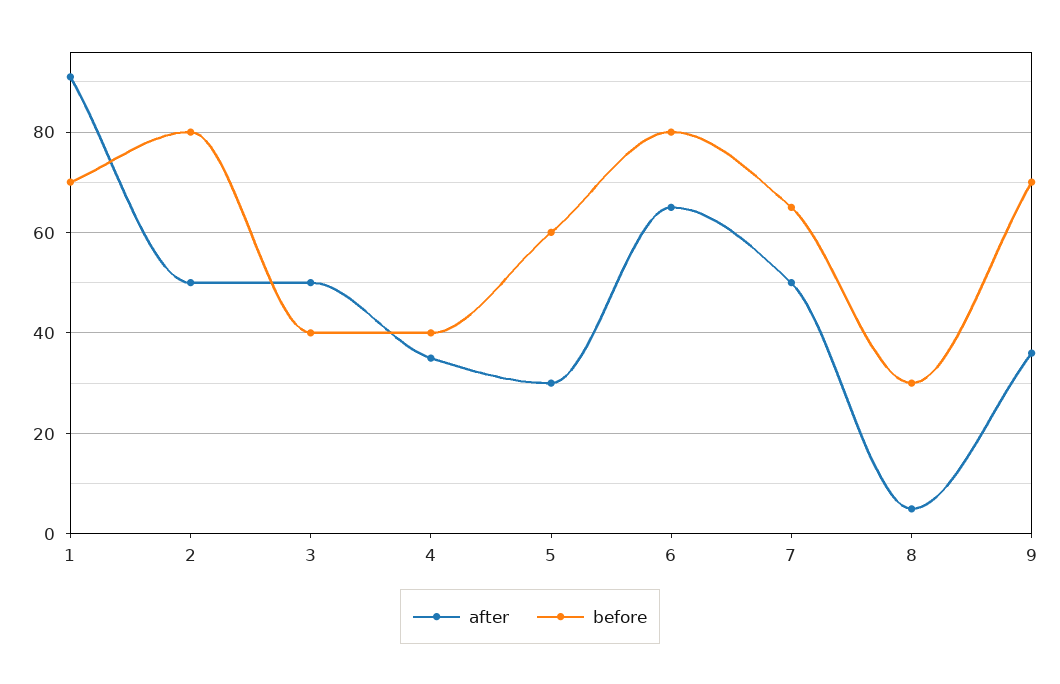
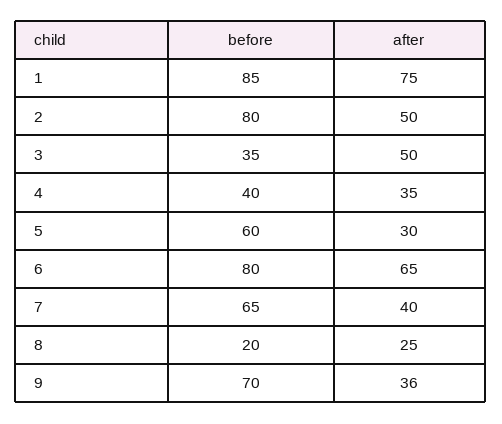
after, 1: 90 -> 75
before, 1: 70 -> 85
before, 3: 40 -> 35
after, 7: 50 -> 40
after, 8: 5 -> 25
before, 8: 30 -> 20

